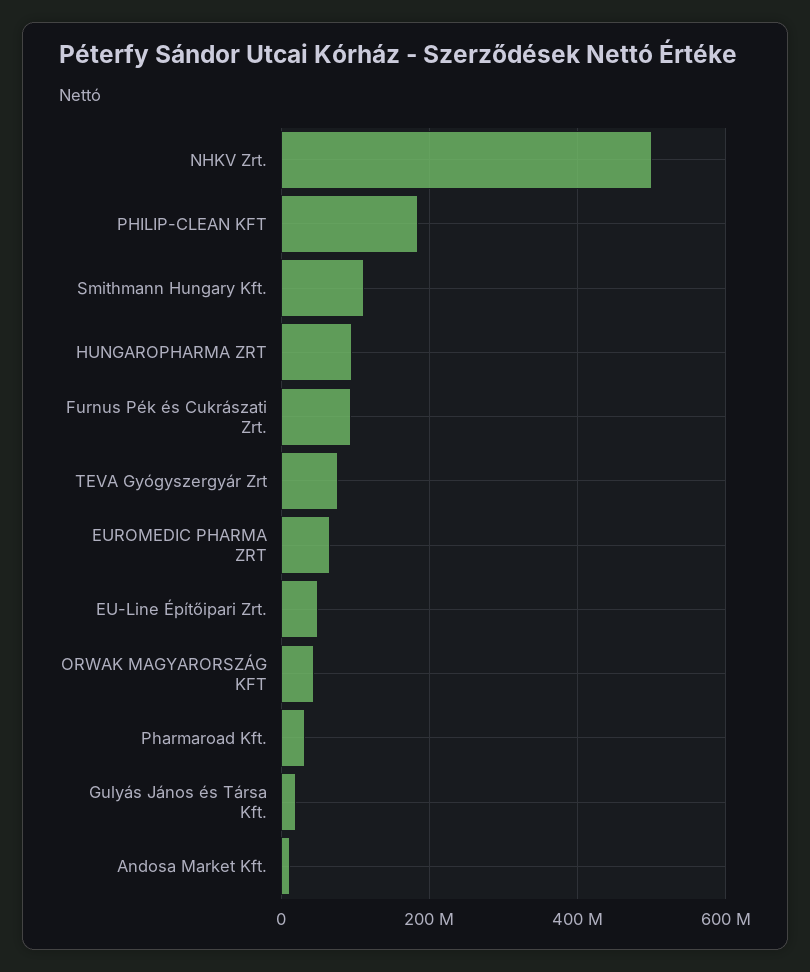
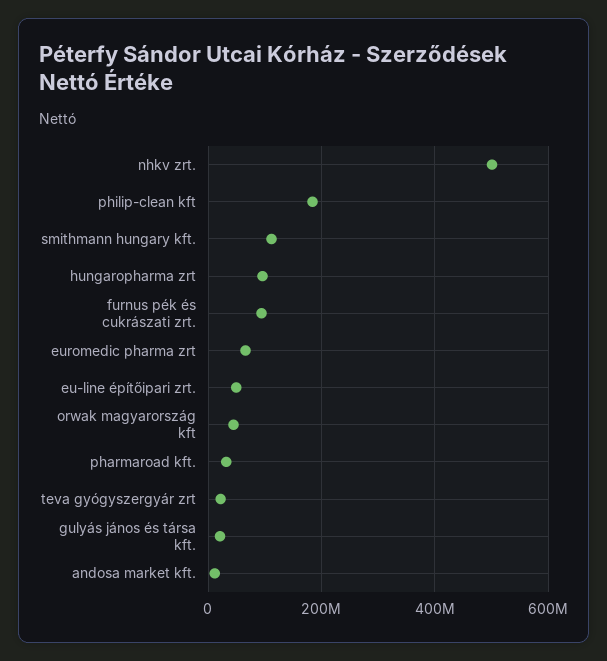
TEVA Gyógyszergyár Zrt: 80000000 -> 20000000

